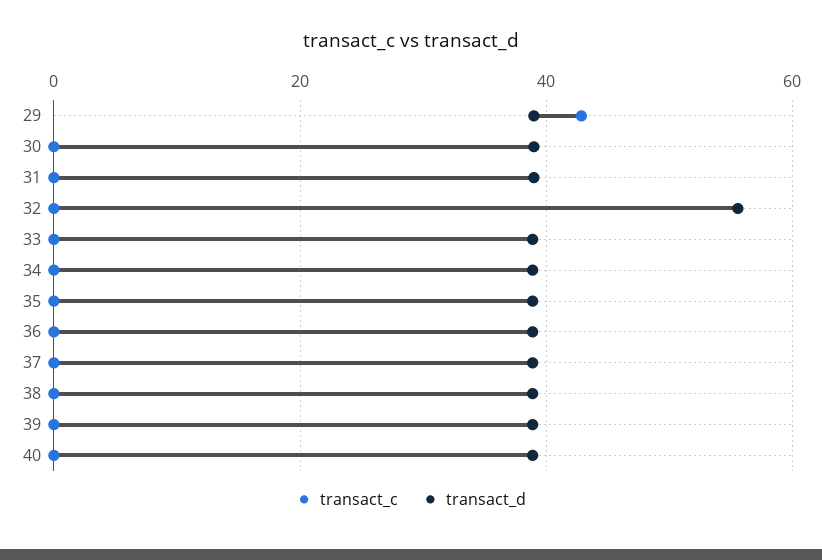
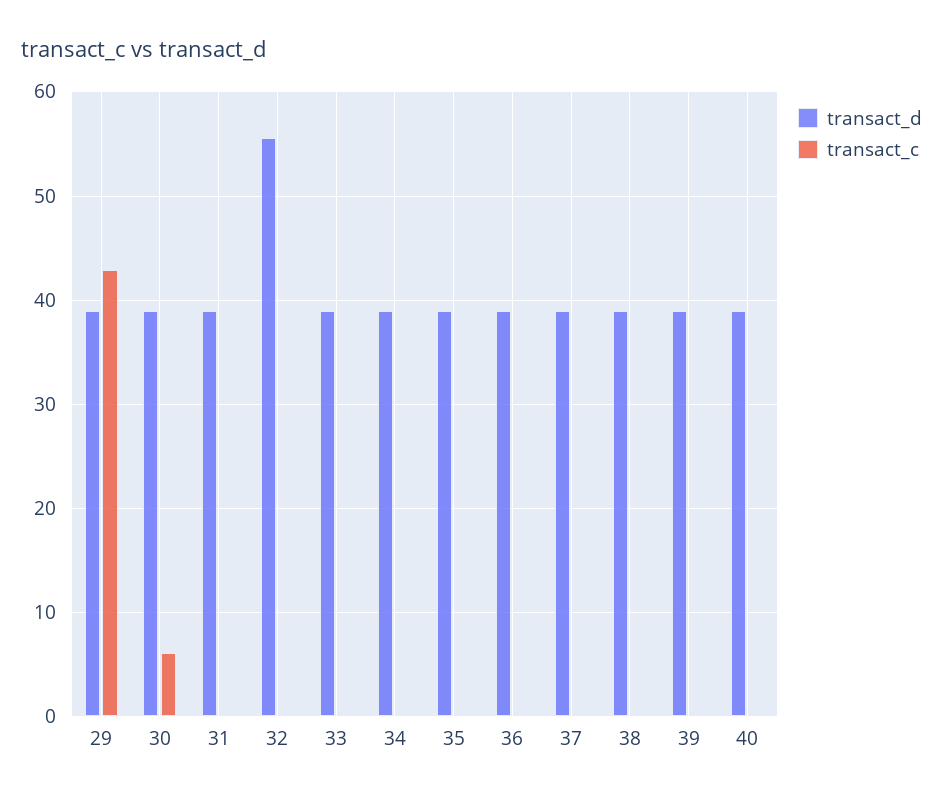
transact_c, 30: 0 -> 6

